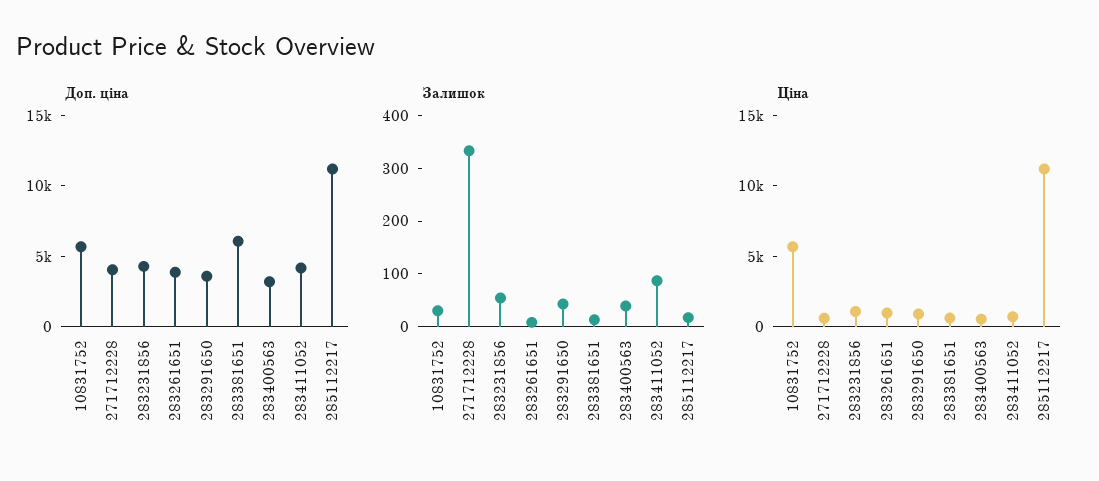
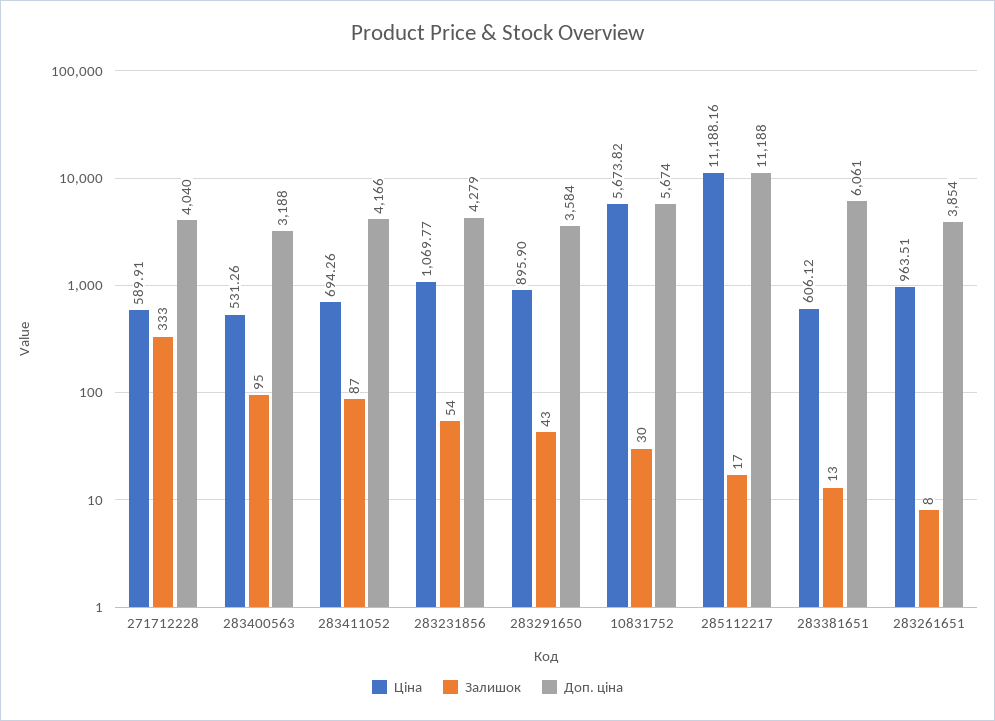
Залишок, 283400563: 40 -> 95

